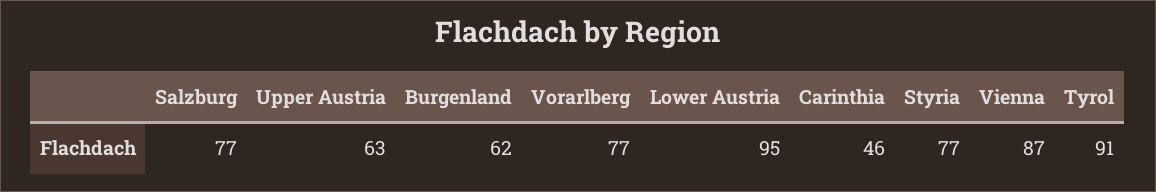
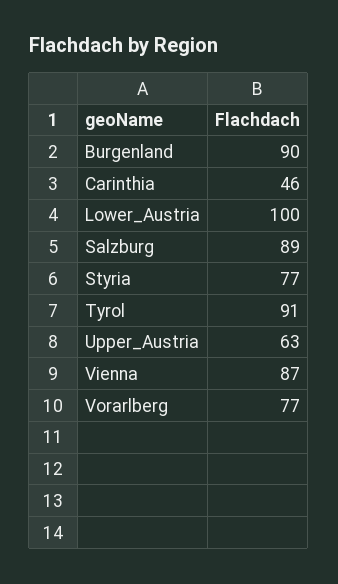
Salzburg: 77 -> 89
Burgenland: 62 -> 90
Lower Austria: 95 -> 100

